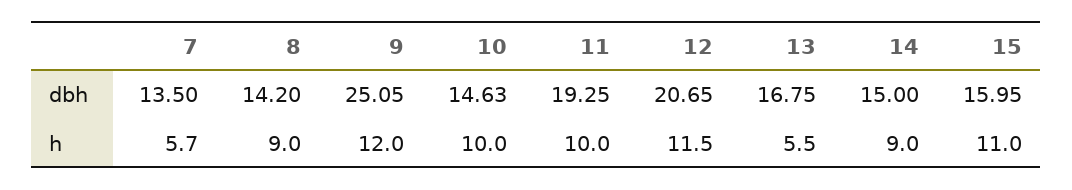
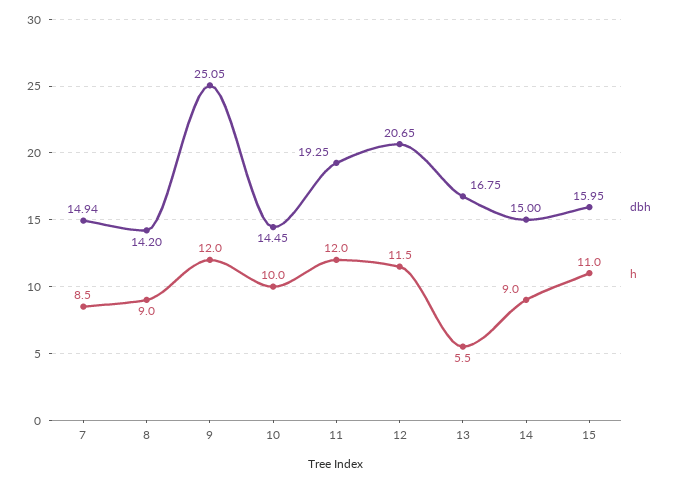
dbh, 7: 13.5 -> 14.94
dbh, 10: 14.63 -> 14.45
h, 7: 5.7 -> 8.5
h, 11: 10 -> 12

